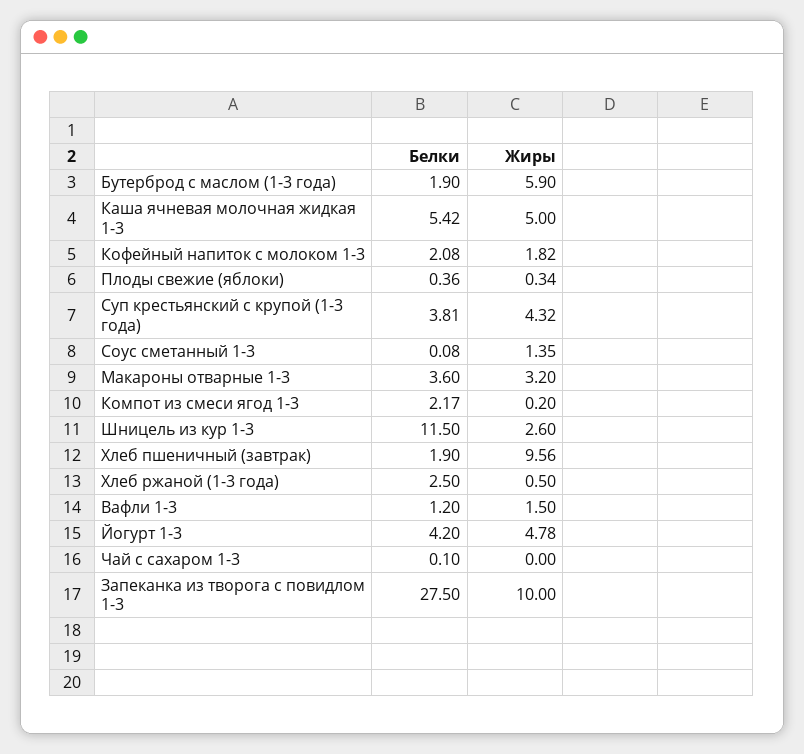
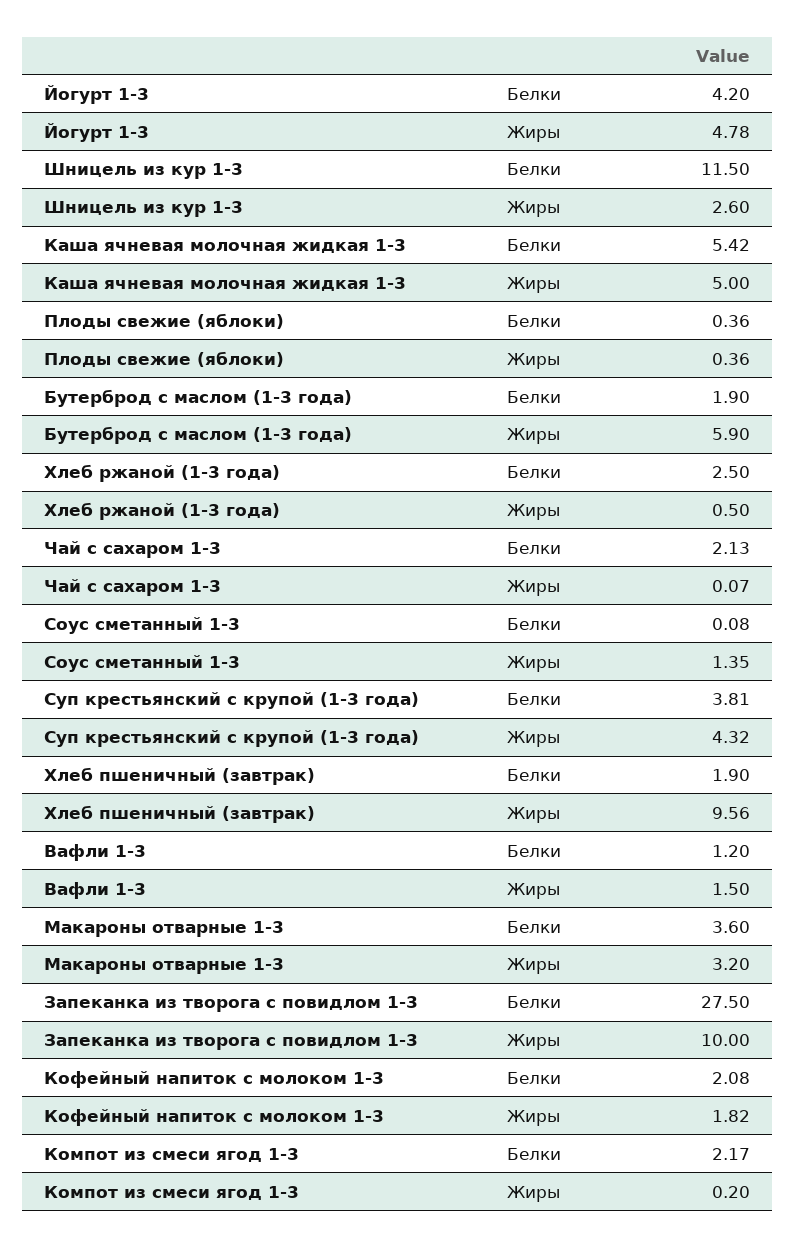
Жиры, Плоды свежие (яблоки): 0.34 -> 0.36
Белки, Чай с сахаром 1-3: 0.1 -> 2.13
Жиры, Чай с сахаром 1-3: 0 -> 0.07

